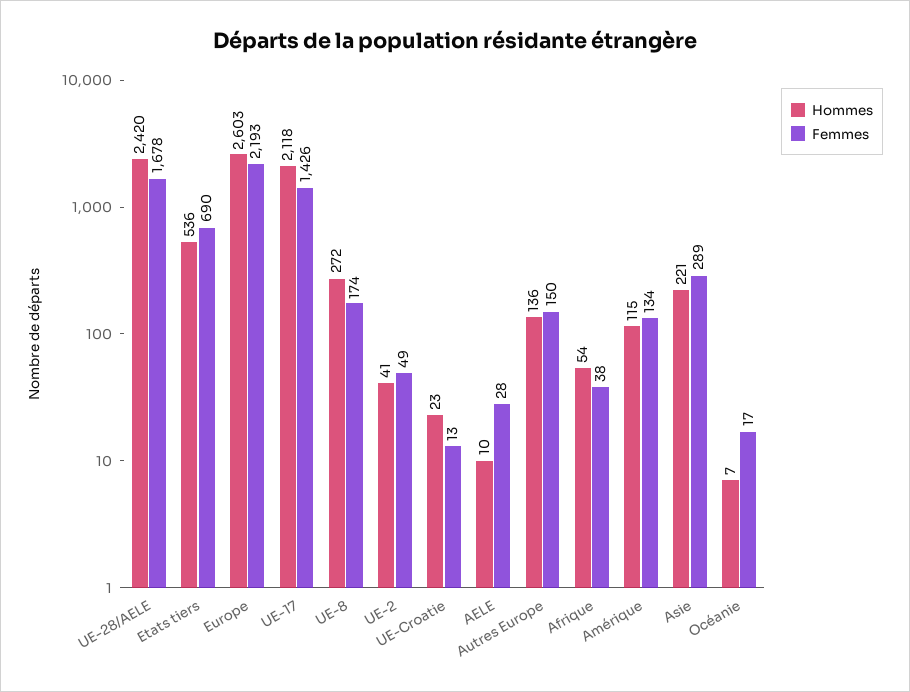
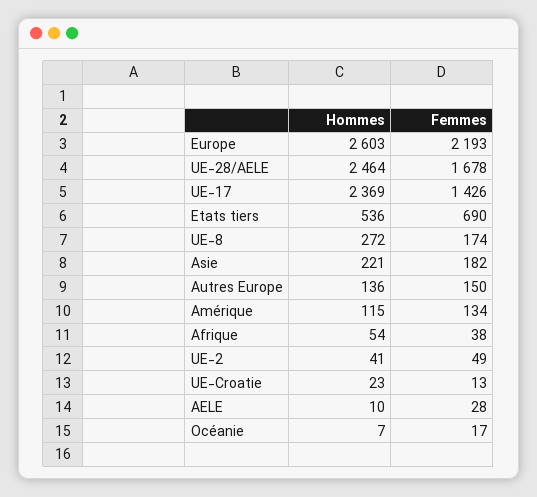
Hommes, UE-28/AELE: 2420 -> 2464
Hommes, UE-17: 2118 -> 2369
Femmes, Asie: 289 -> 182

